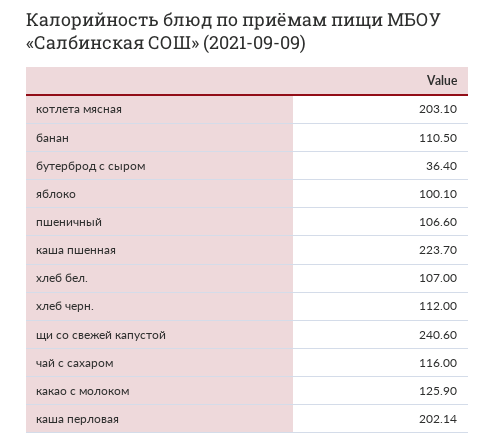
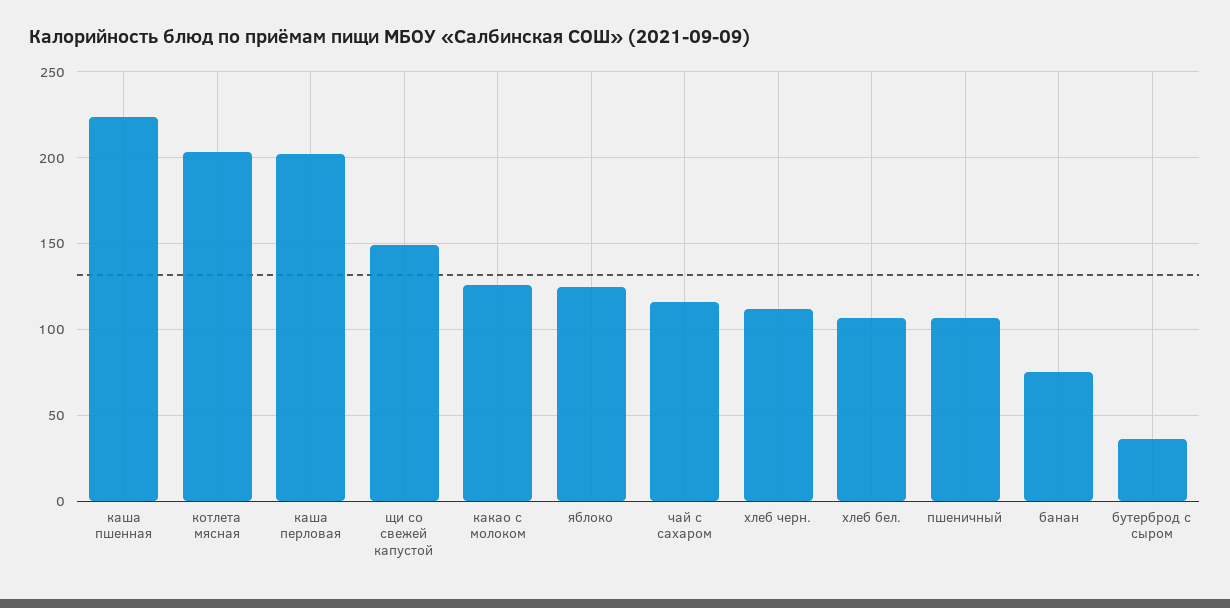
банан: 110.5 -> 75
яблоко: 100.1 -> 125
щи со свежей капустой: 240.6 -> 150

